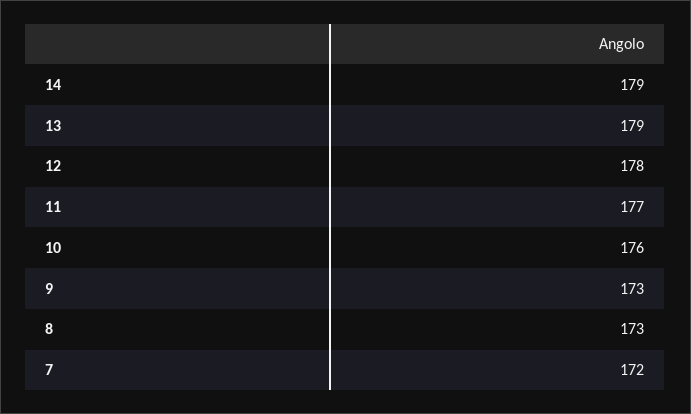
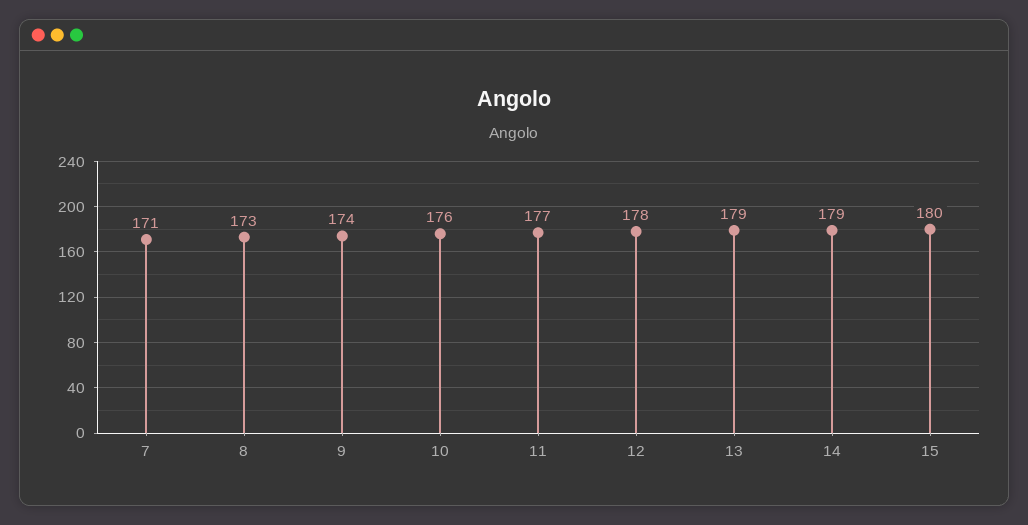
9: 173 -> 174
7: 172 -> 171
15: none -> 180

